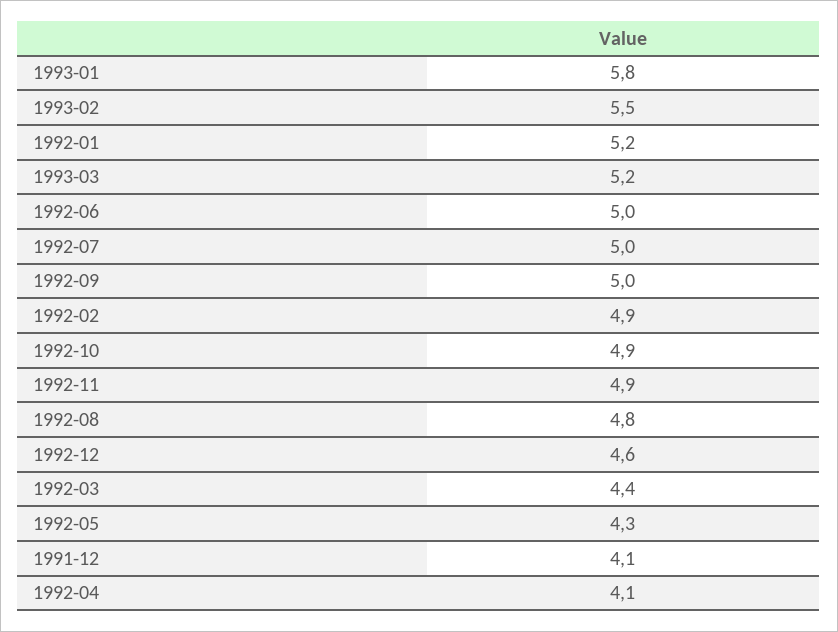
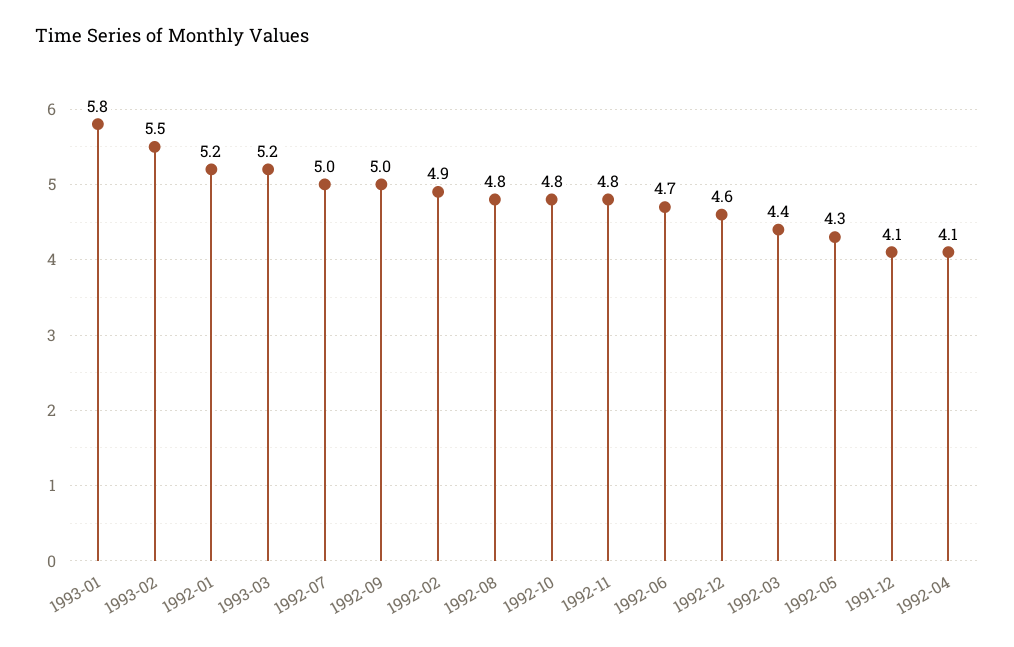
1992-06: 5 -> 4.7
1992-10: 4.9 -> 4.8
1992-11: 4.9 -> 4.8

